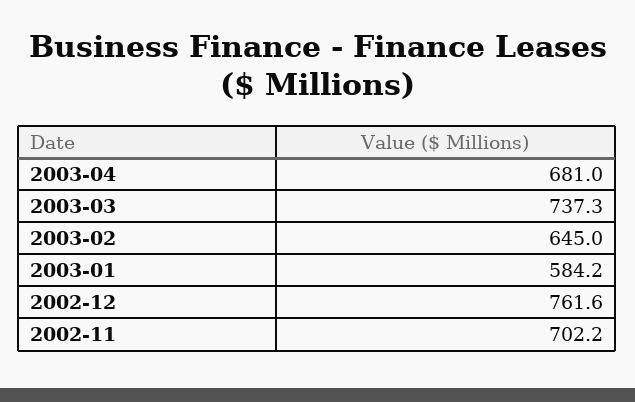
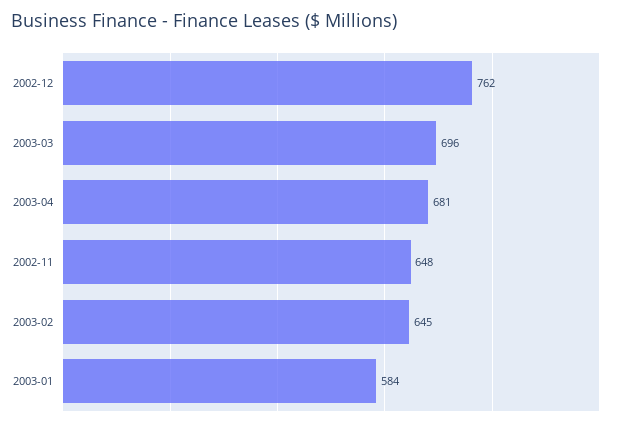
2003-03: 737.3 -> 696
2002-11: 702.2 -> 648

